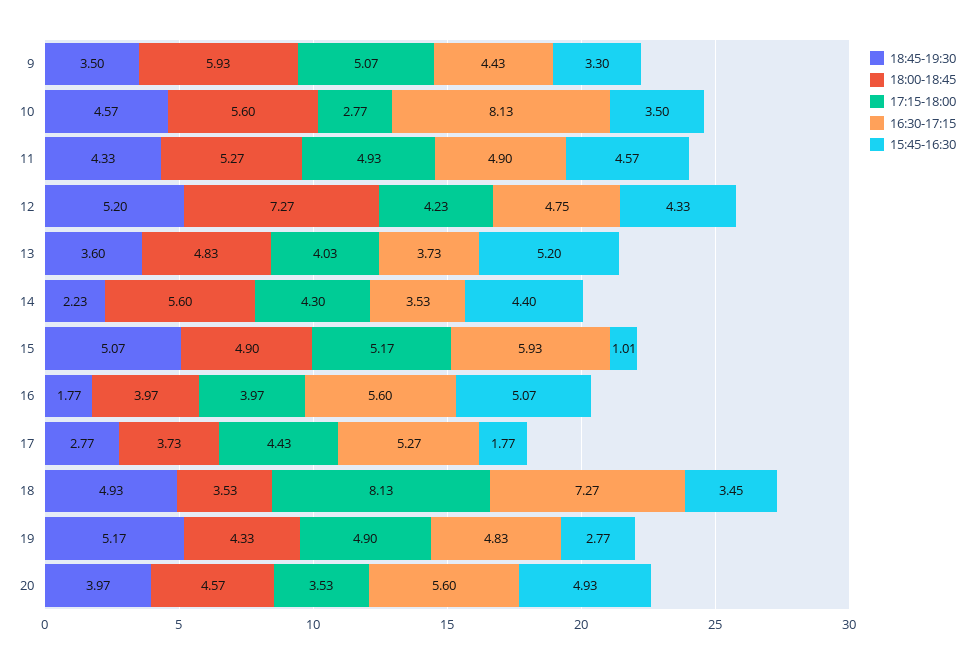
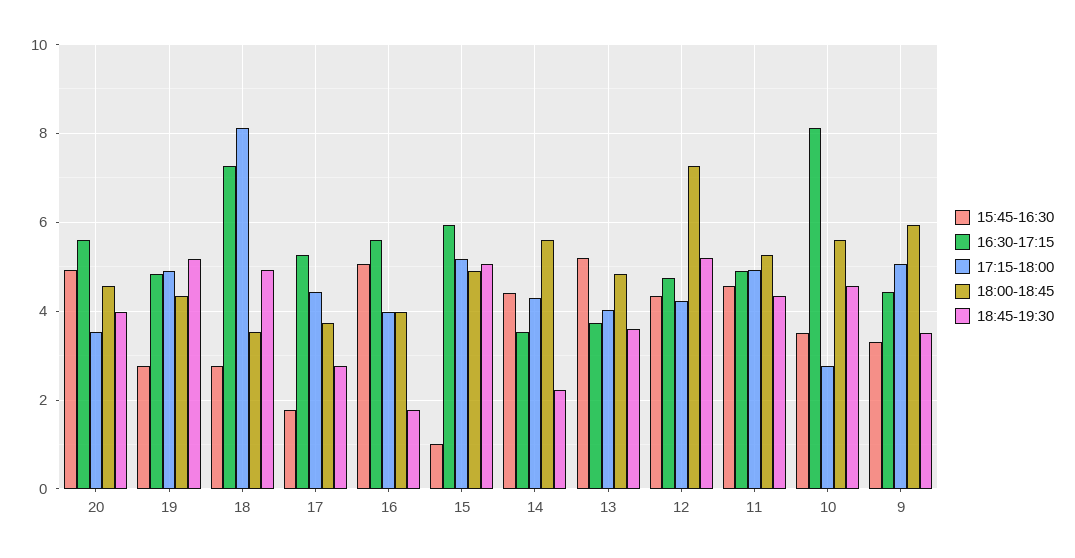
15:45-16:30, 18: 3.45 -> 2.8

